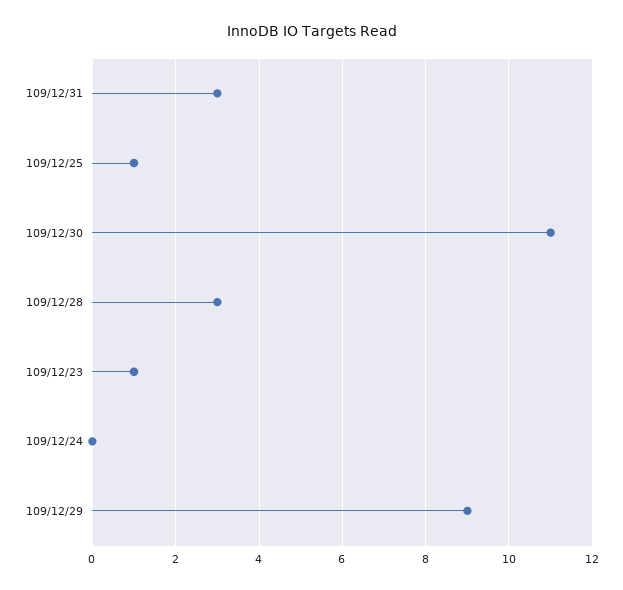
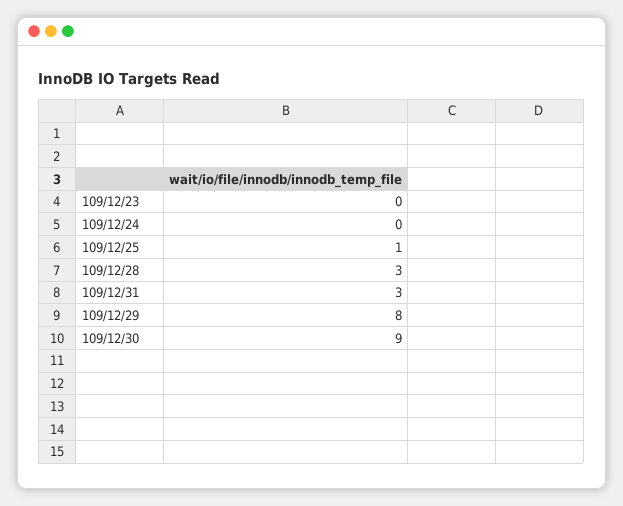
109/12/30: 11 -> 9
109/12/23: 1 -> 0
109/12/29: 9 -> 8

